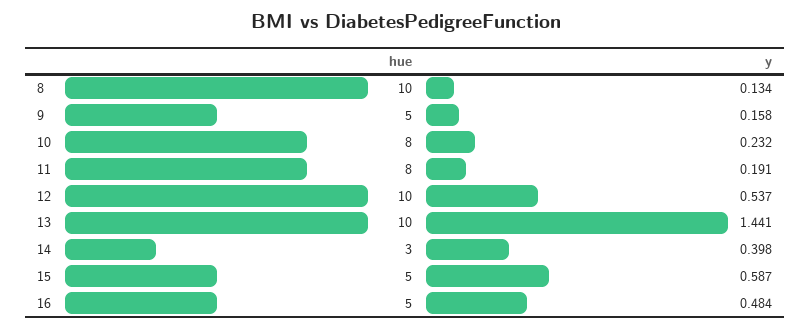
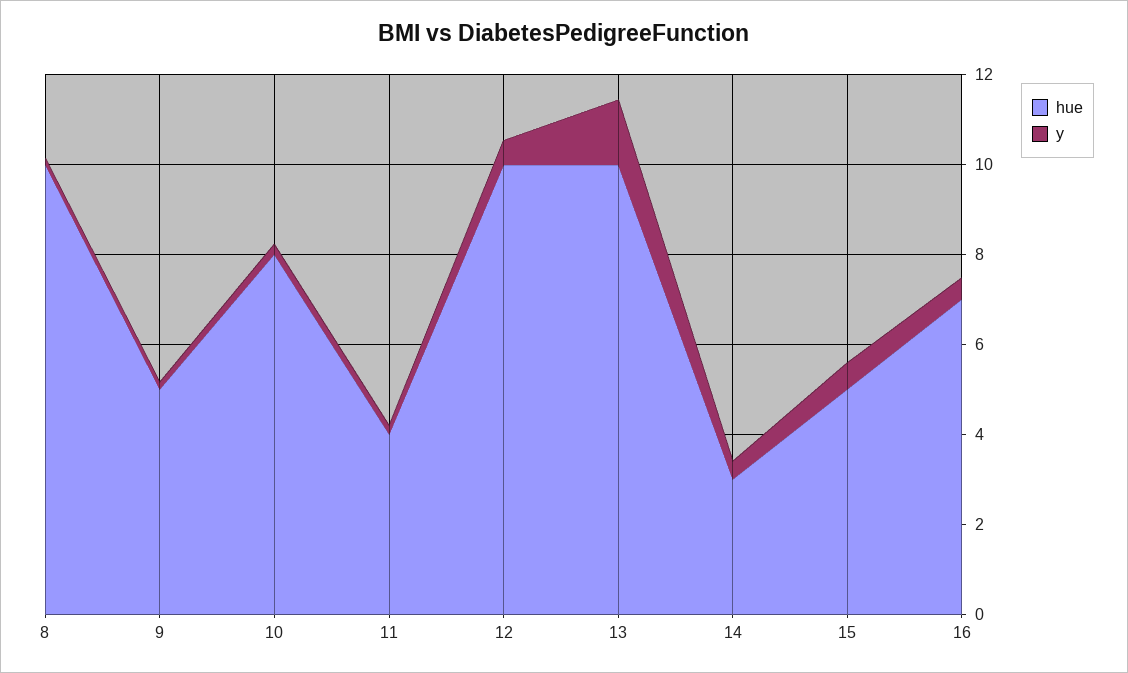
hue, 11: 8 -> 4
hue, 16: 5 -> 7

